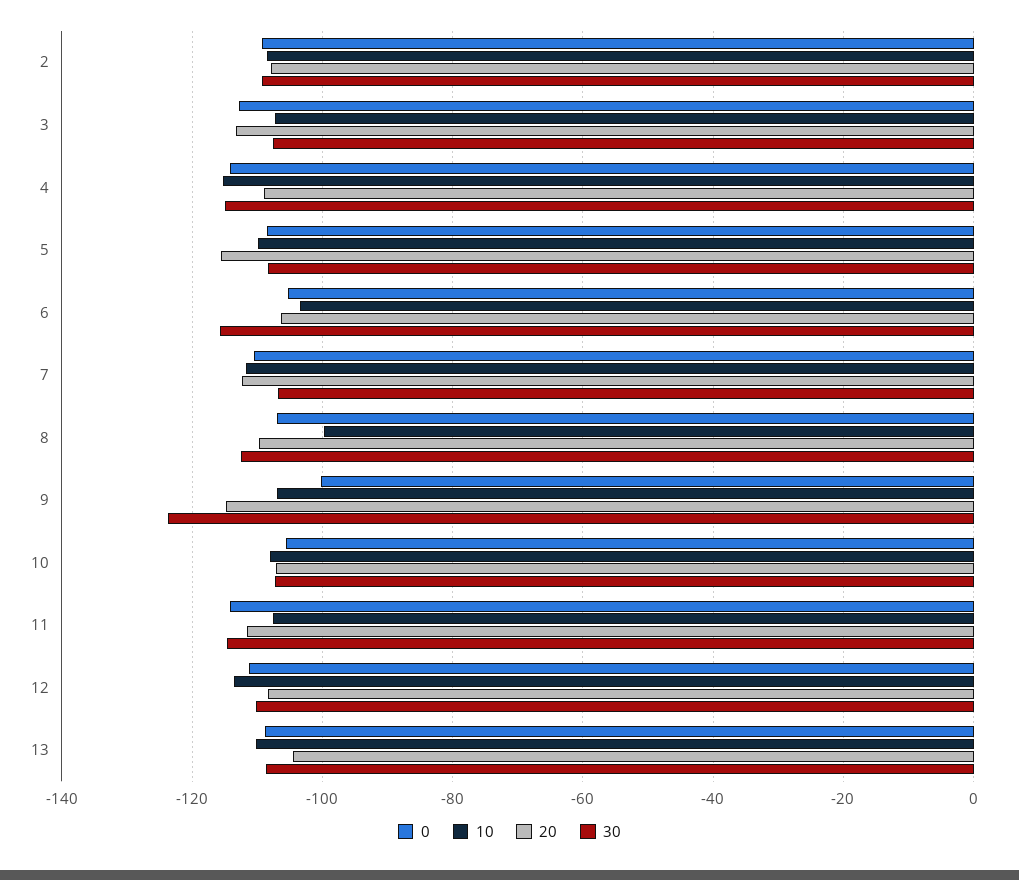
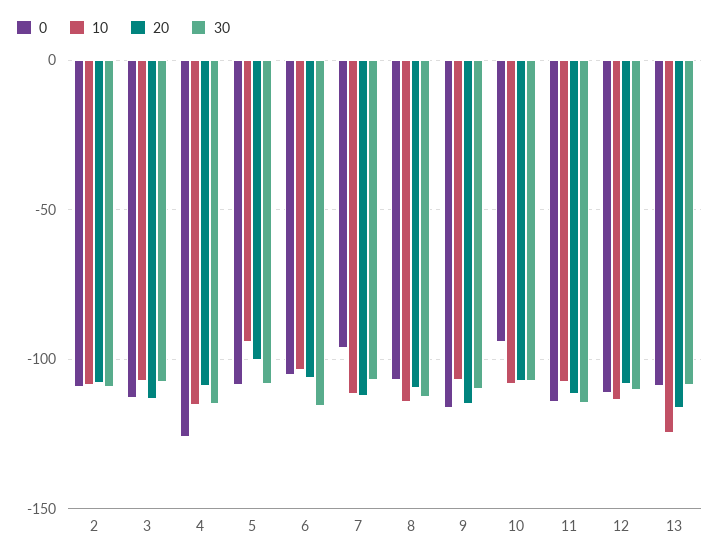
0, 4: -114 -> -125
10, 5: -110 -> -95
20, 5: -116 -> -100
0, 7: -110 -> -95
10, 8: -100 -> -115
0, 9: -100 -> -115
30, 9: -124 -> -110
0, 10: -106 -> -95
10, 13: -110 -> -125
20, 13: -104 -> -115

